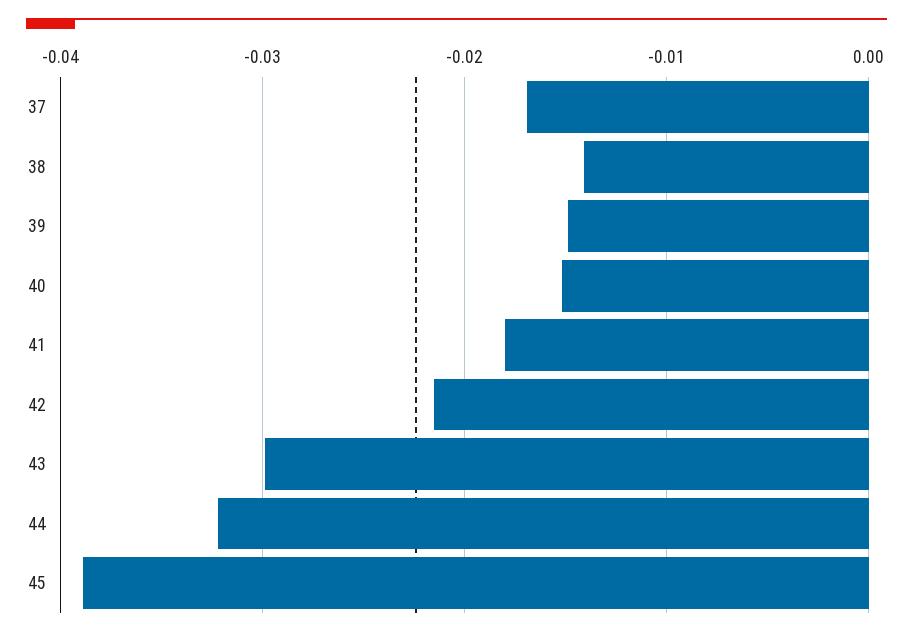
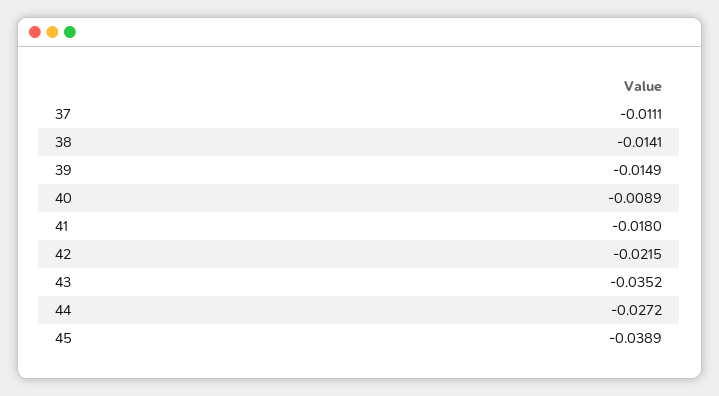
37: -0.017 -> -0.0111
40: -0.015 -> -0.0089
43: -0.03 -> -0.0352
44: -0.032 -> -0.0272

